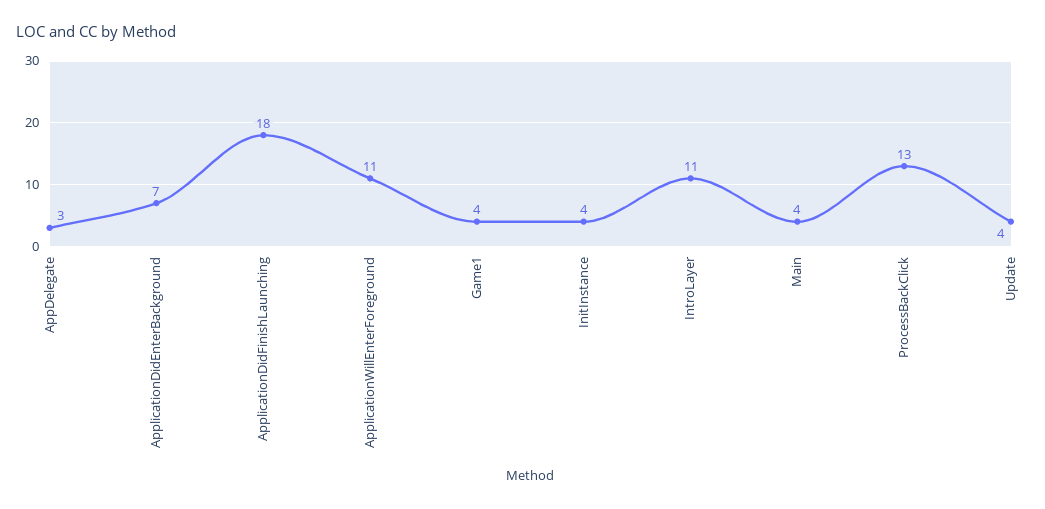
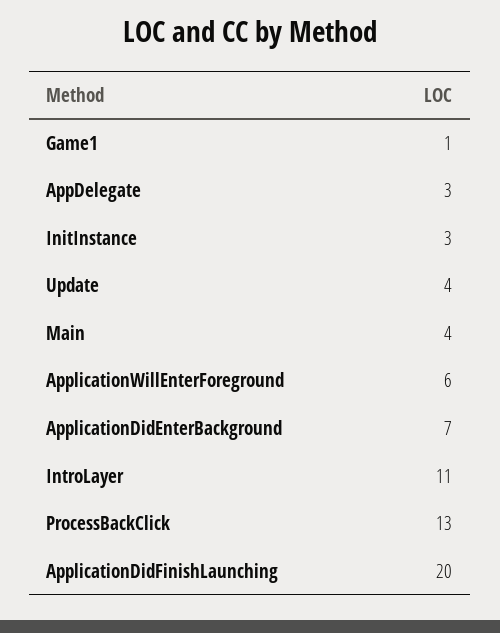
ApplicationDidFinishLaunching: 18 -> 20
ApplicationWillEnterForeground: 11 -> 6
Game1: 4 -> 1
InitInstance: 4 -> 3

